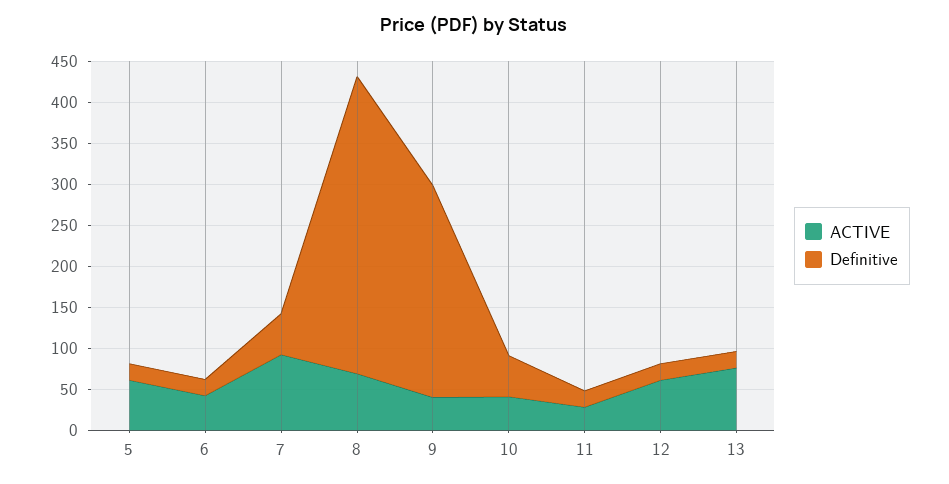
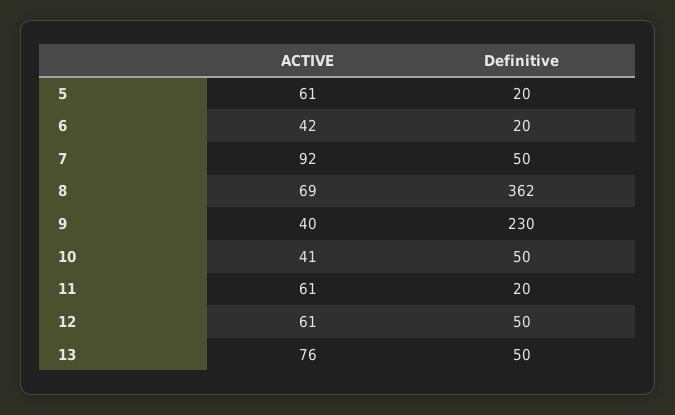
Definitive, 9: 260 -> 230
ACTIVE, 11: 30 -> 61
Definitive, 12: 20 -> 50
Definitive, 13: 20 -> 50

